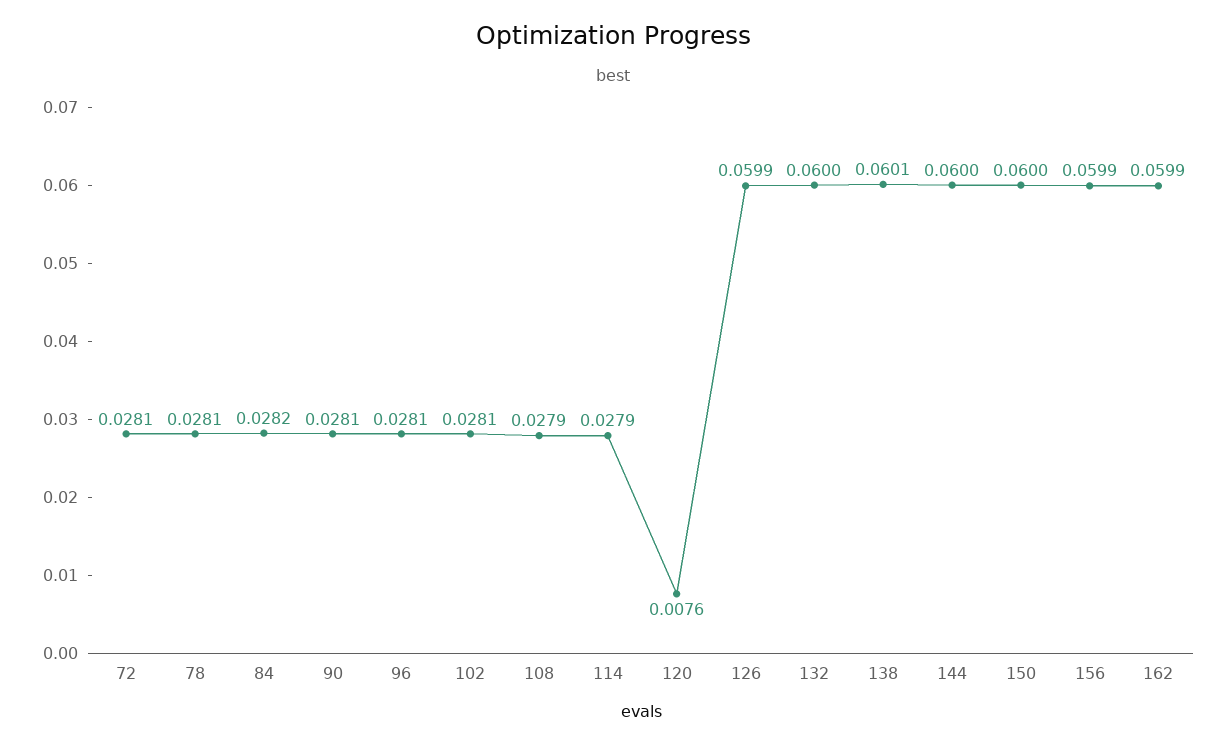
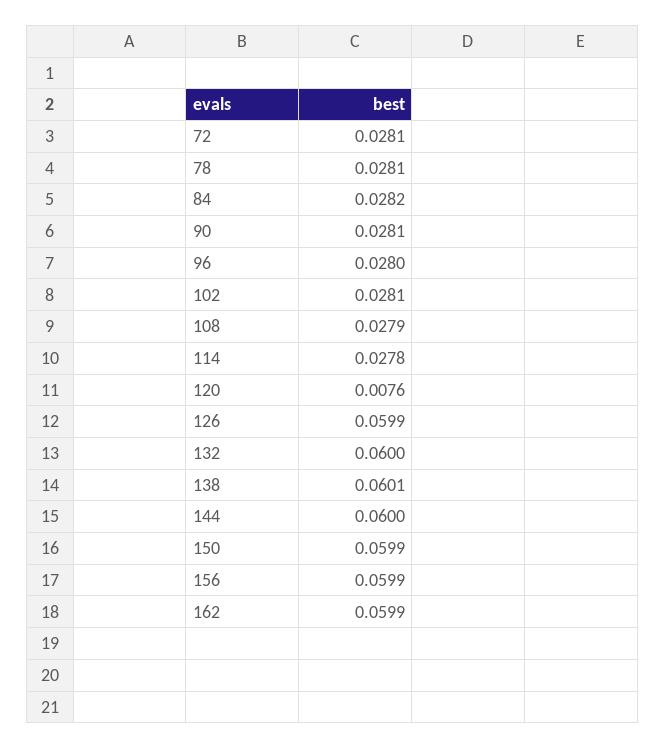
96: 0.0281 -> 0.028
114: 0.0279 -> 0.0278
150: 0.06 -> 0.0599

